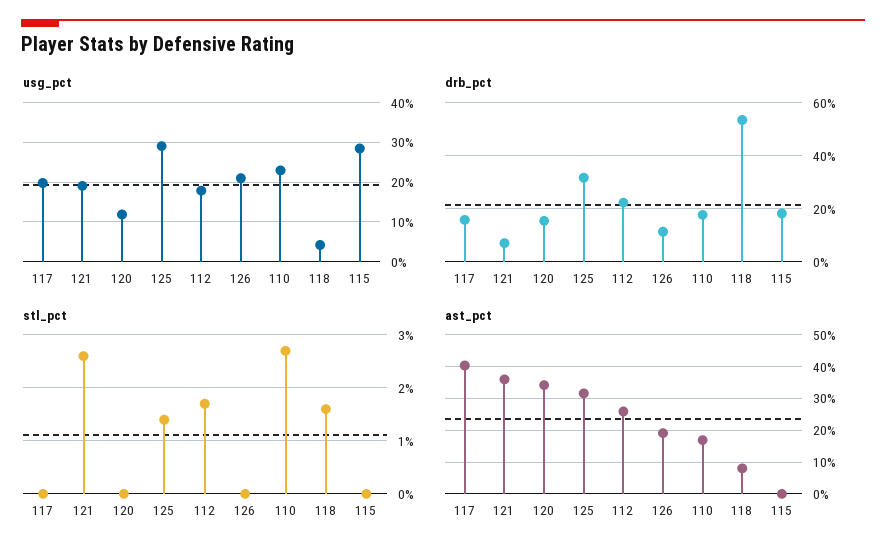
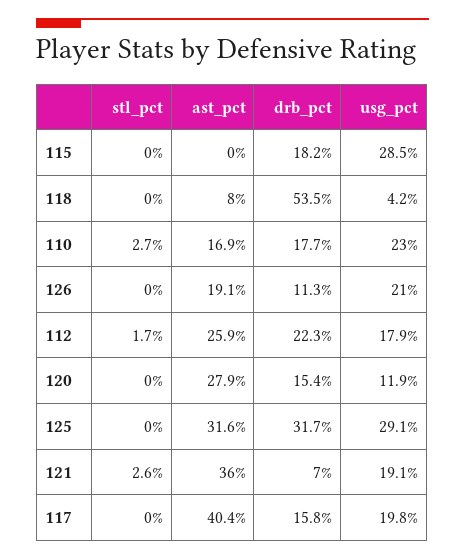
stl_pct, 125: 1.5 -> 0
stl_pct, 118: 1.5 -> 0
ast_pct, 120: 34 -> 27.9

